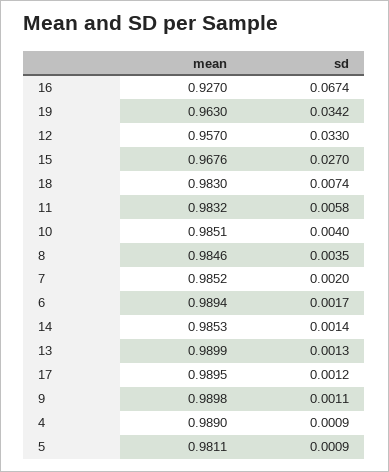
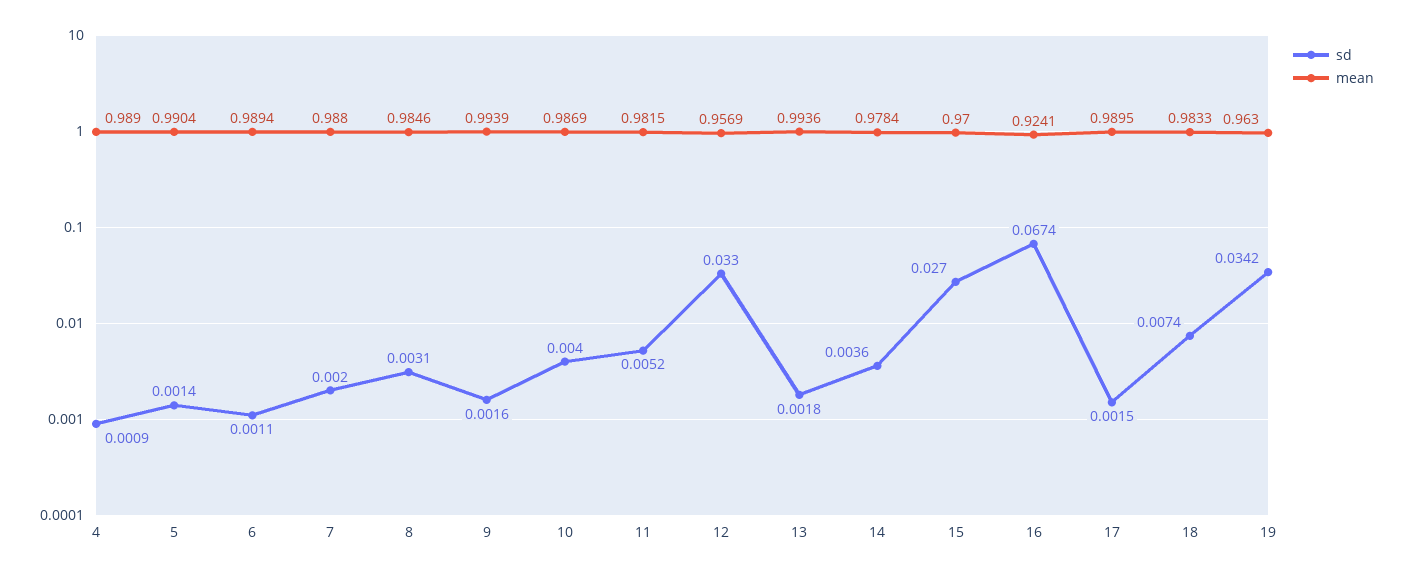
mean, 16: 0.927 -> 0.9241
mean, 12: 0.957 -> 0.9569
mean, 15: 0.9676 -> 0.97
mean, 18: 0.983 -> 0.9833
mean, 11: 0.9832 -> 0.9815
sd, 11: 0.0058 -> 0.0052
mean, 10: 0.9851 -> 0.9869
sd, 8: 0.0035 -> 0.0031
mean, 7: 0.9852 -> 0.988
sd, 6: 0.0017 -> 0.0011
mean, 14: 0.9853 -> 0.9784
sd, 14: 0.0014 -> 0.0036
mean, 13: 0.9899 -> 0.9936
sd, 13: 0.0013 -> 0.0018
sd, 17: 0.0012 -> 0.0015
mean, 9: 0.9898 -> 0.9939
sd, 9: 0.0011 -> 0.0016
mean, 5: 0.9811 -> 0.9904
sd, 5: 0.0009 -> 0.0014

